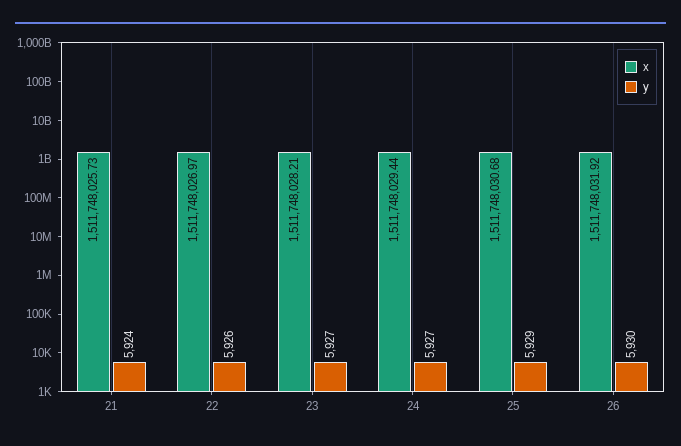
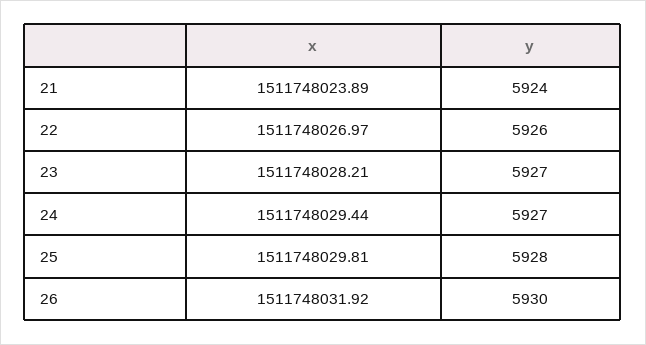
x, 21: 1511748025.73 -> 1511748023.89
x, 25: 1511748030.68 -> 1511748029.81
y, 25: 5929 -> 5928

